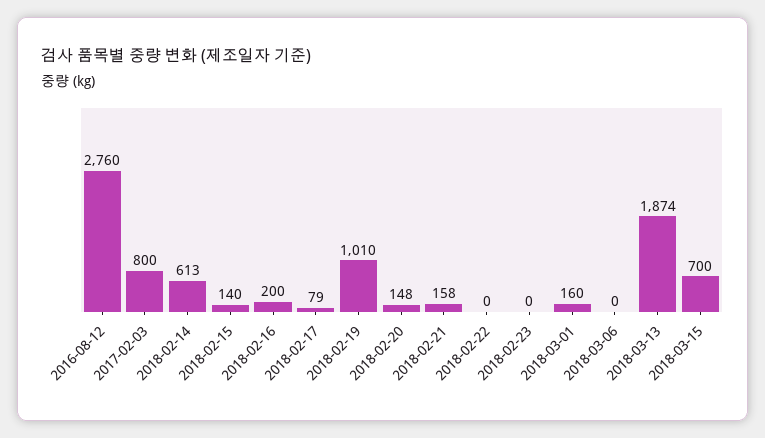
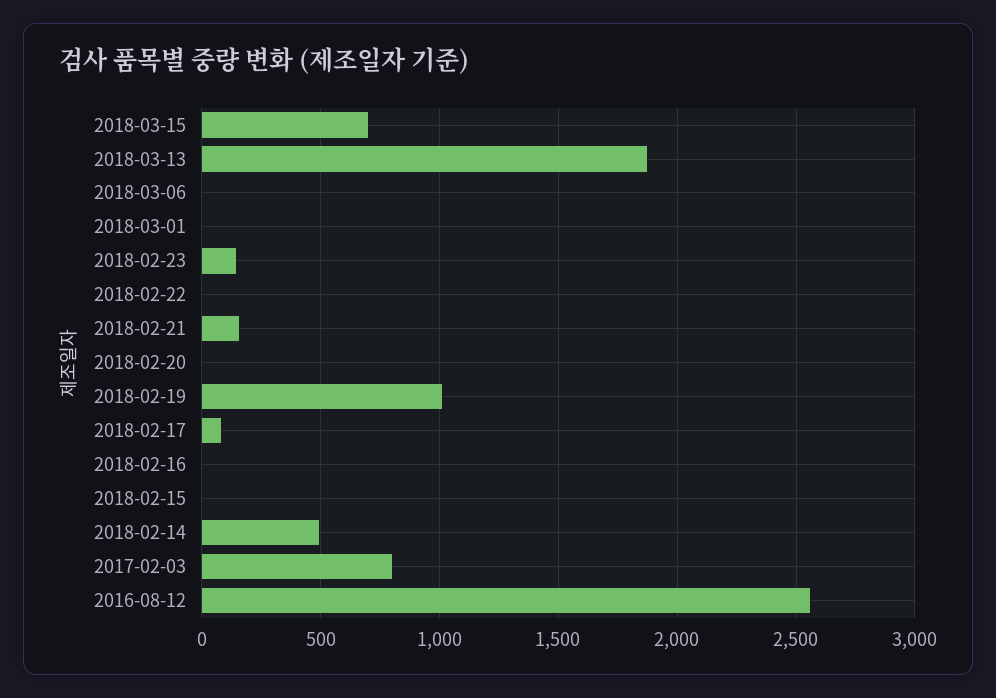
2016-08-12: 2760 -> 2550
2018-02-14: 613 -> 500
2018-02-15: 140 -> 0
2018-02-16: 200 -> 0
2018-02-20: 148 -> 0
2018-02-23: 0 -> 150
2018-03-01: 160 -> 0

